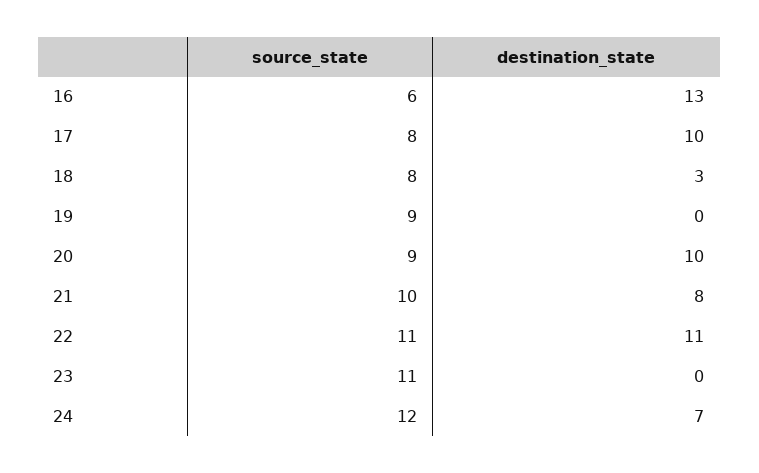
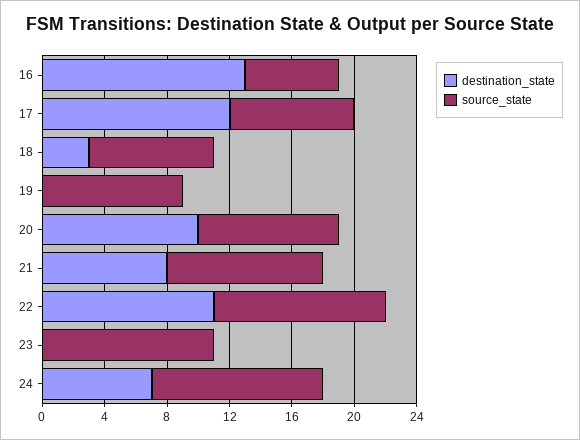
destination_state, 17: 10 -> 12
source_state, 24: 12 -> 11

